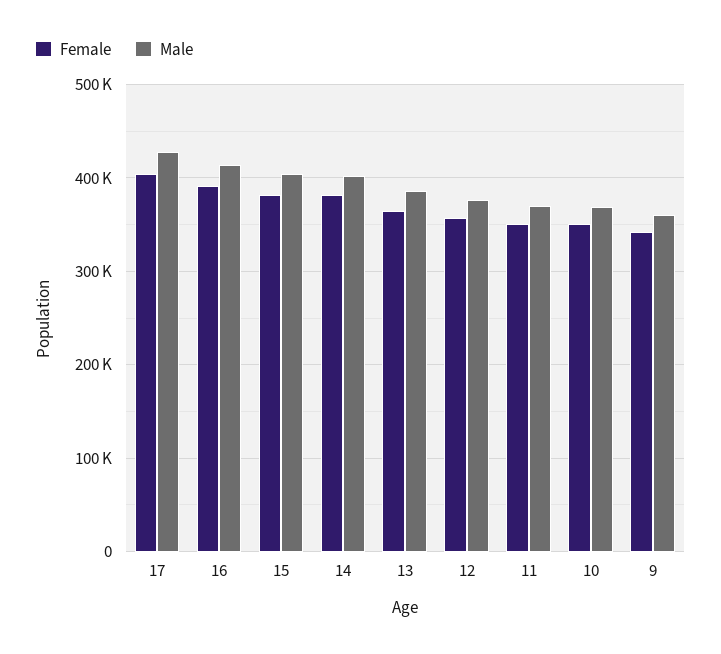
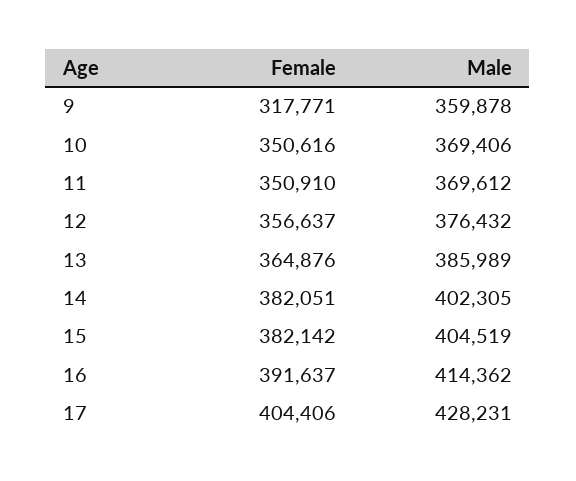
Female, 9: 340000 -> 317771

